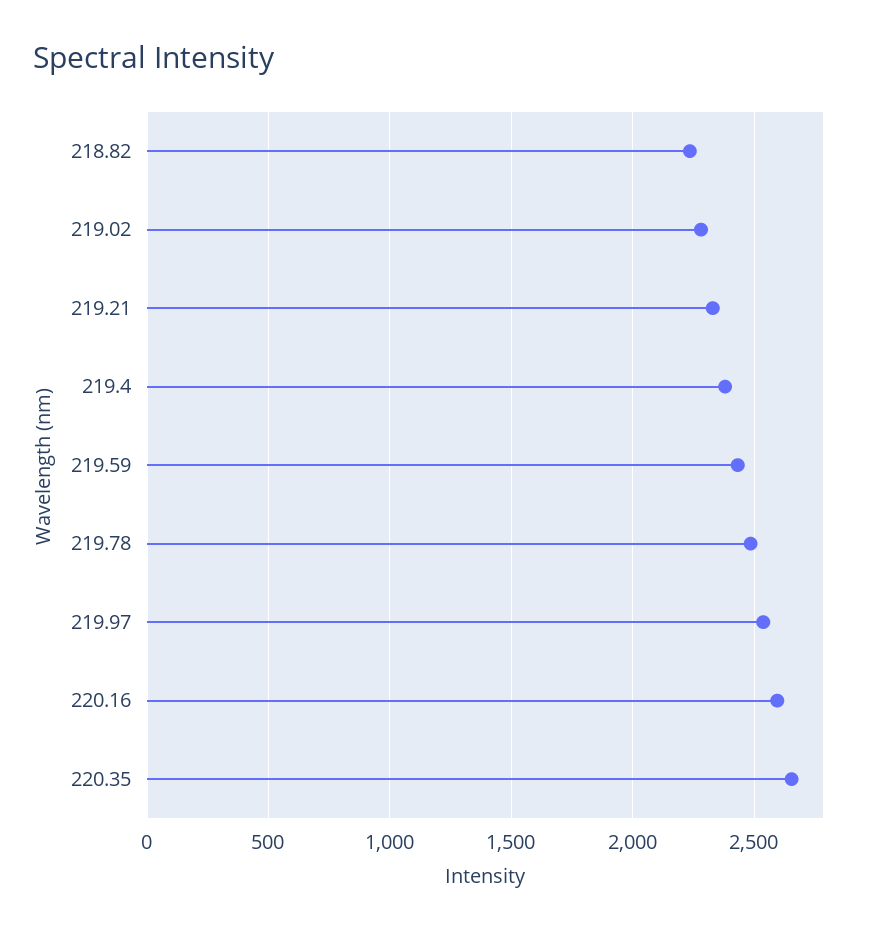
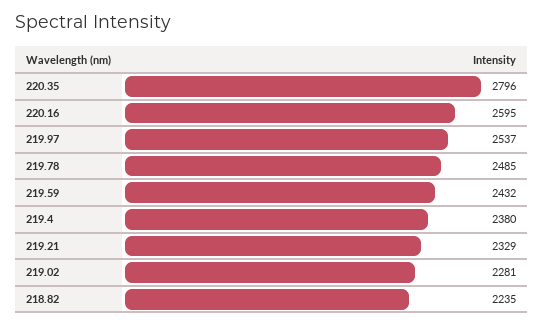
220.35: 2650 -> 2796

